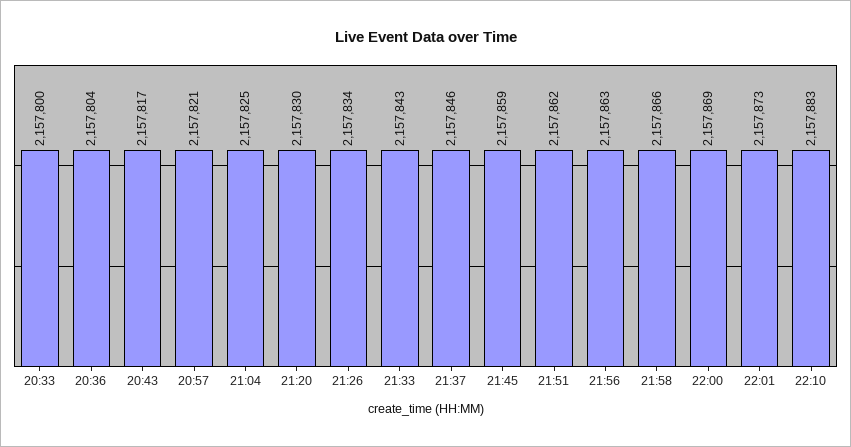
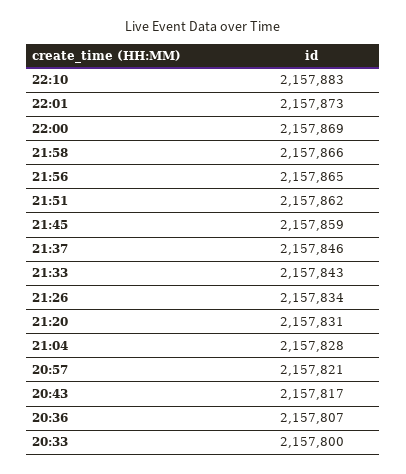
20:36: 2157804 -> 2157807
21:04: 2157825 -> 2157828
21:20: 2157830 -> 2157831
21:56: 2157863 -> 2157865

